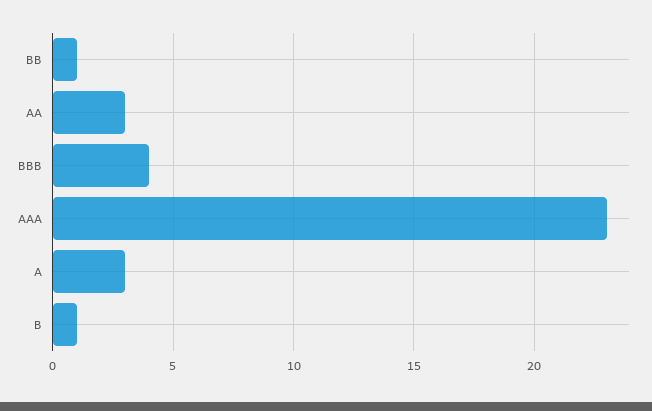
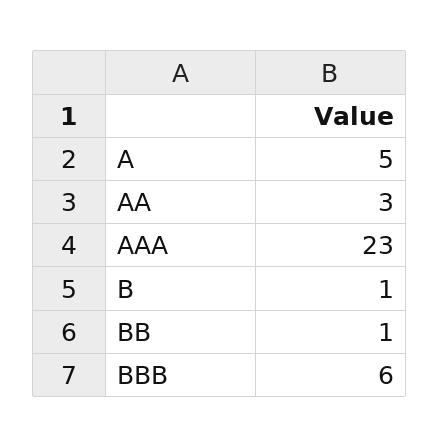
BBB: 4 -> 6
A: 3 -> 5

